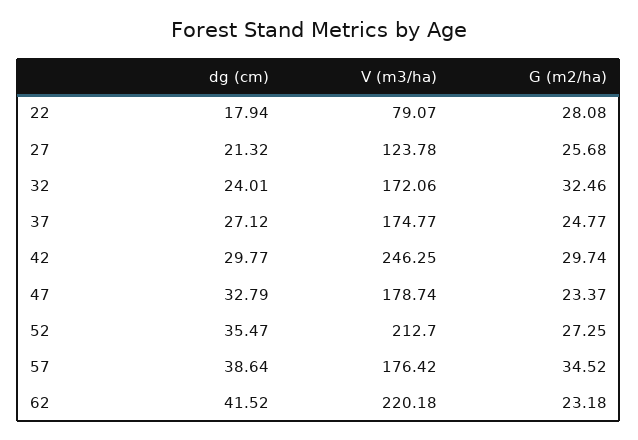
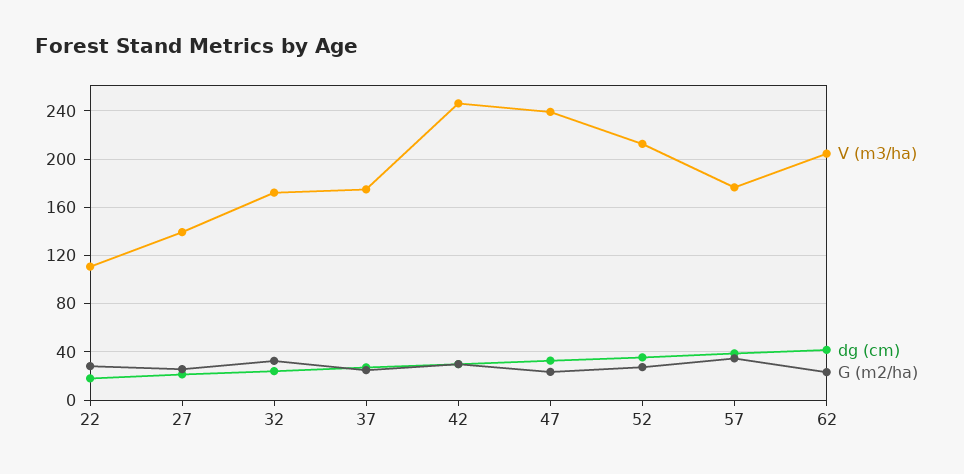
V (m3/ha), 22: 79.07 -> 110
V (m3/ha), 27: 123.78 -> 140
V (m3/ha), 47: 178.74 -> 240
V (m3/ha), 62: 220.18 -> 205

